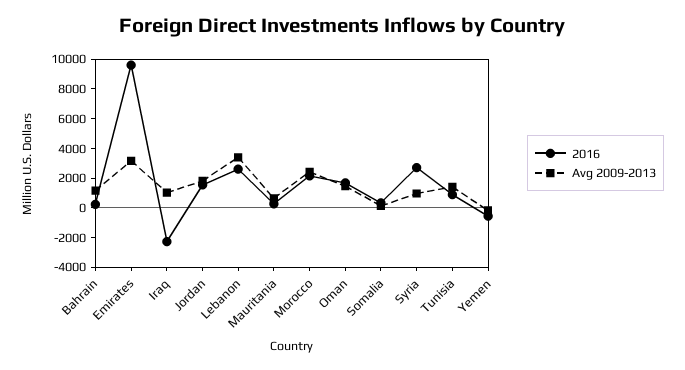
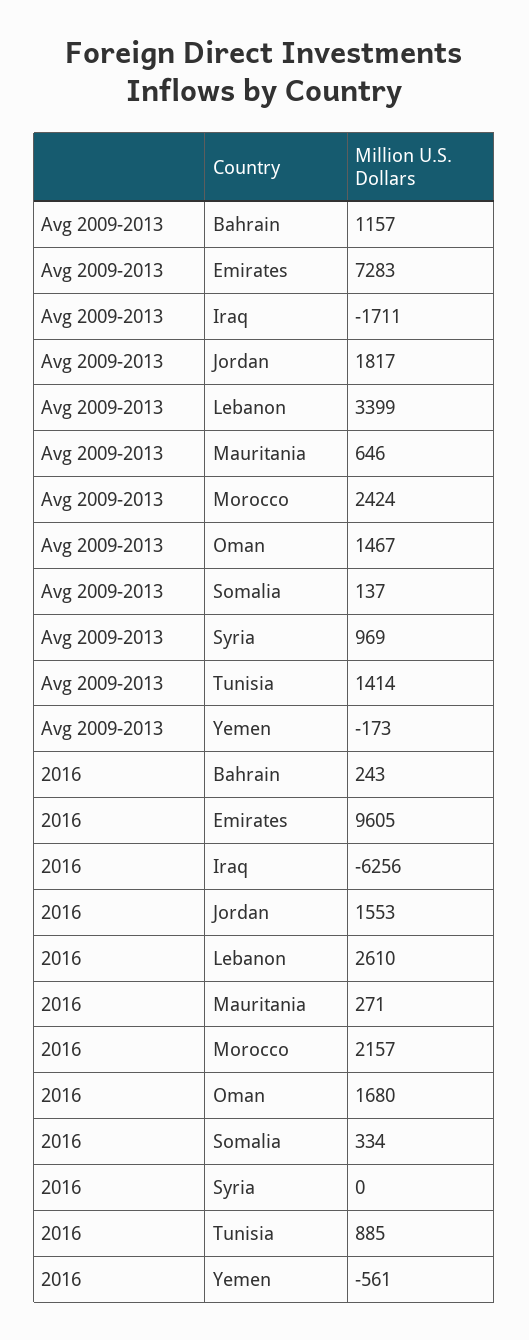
Avg 2009-2013, Emirates: 3000 -> 7283
2016, Iraq: -2000 -> -6256
Avg 2009-2013, Iraq: 1000 -> -1711
2016, Syria: 3000 -> 0

